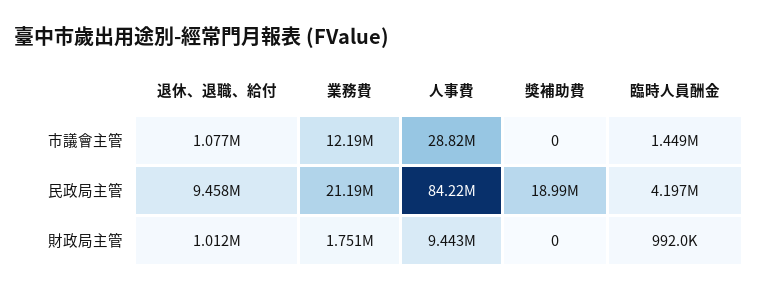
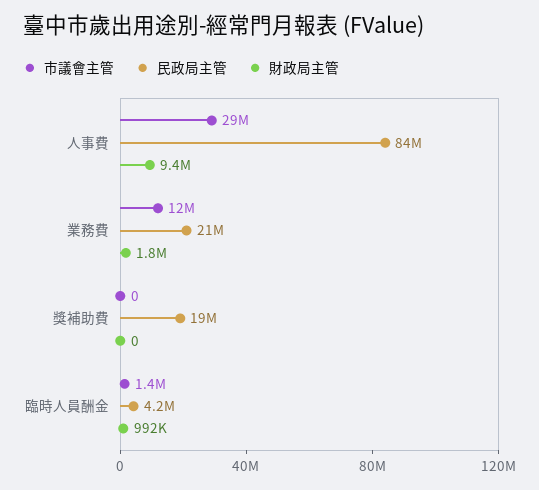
市議會主管, 退休、退職、給付: 1077000 -> none
民政局主管, 退休、退職、給付: 9458000 -> none
財政局主管, 退休、退職、給付: 1012000 -> none

